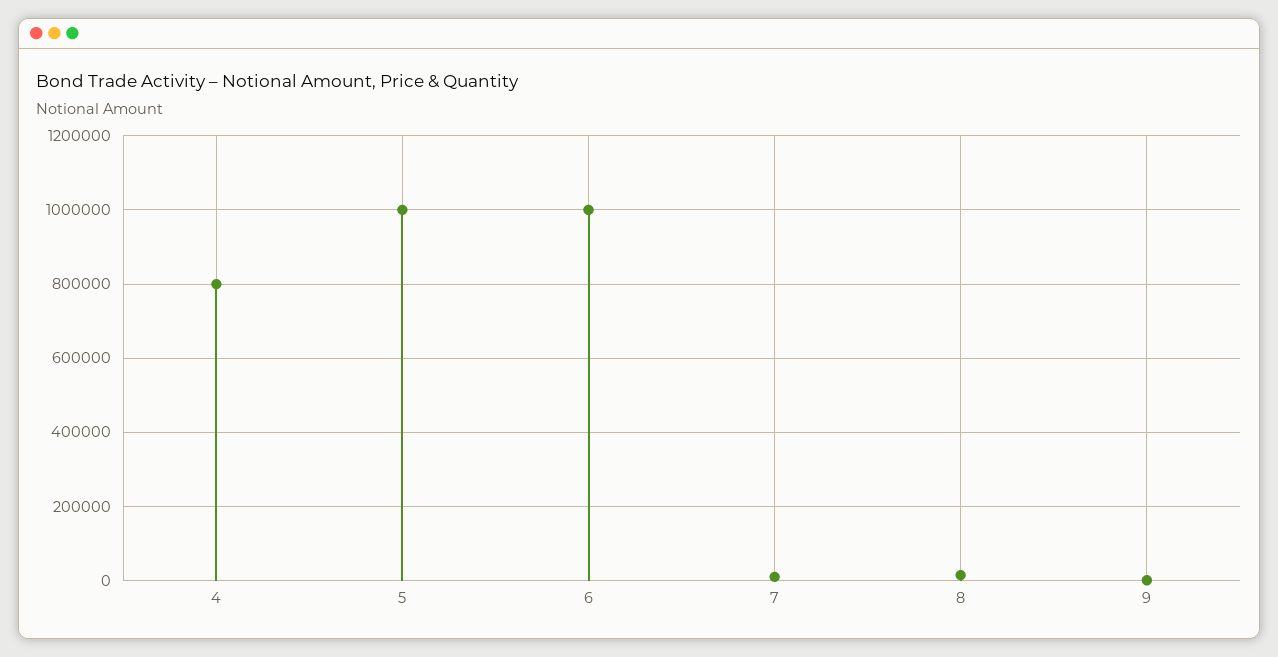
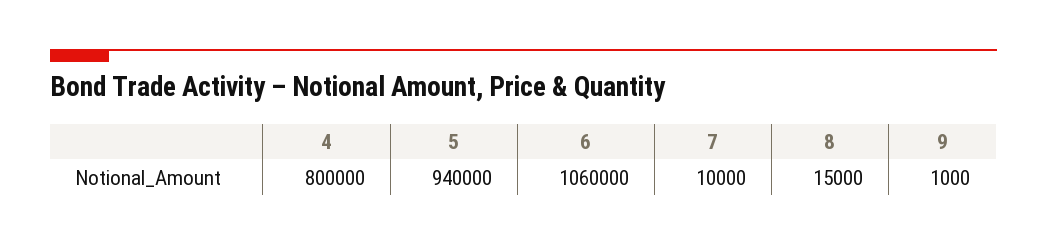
5: 1000000 -> 940000
6: 1000000 -> 1060000

